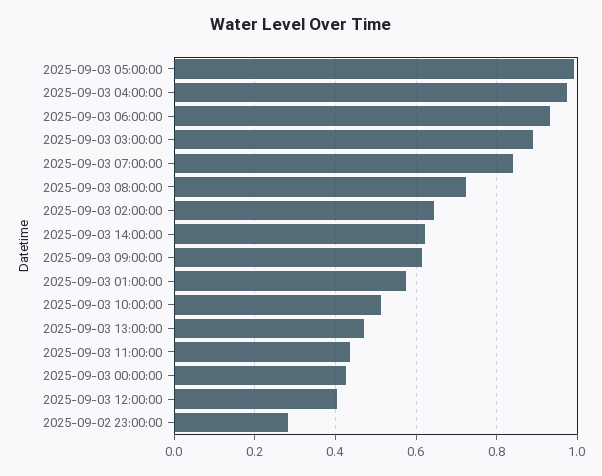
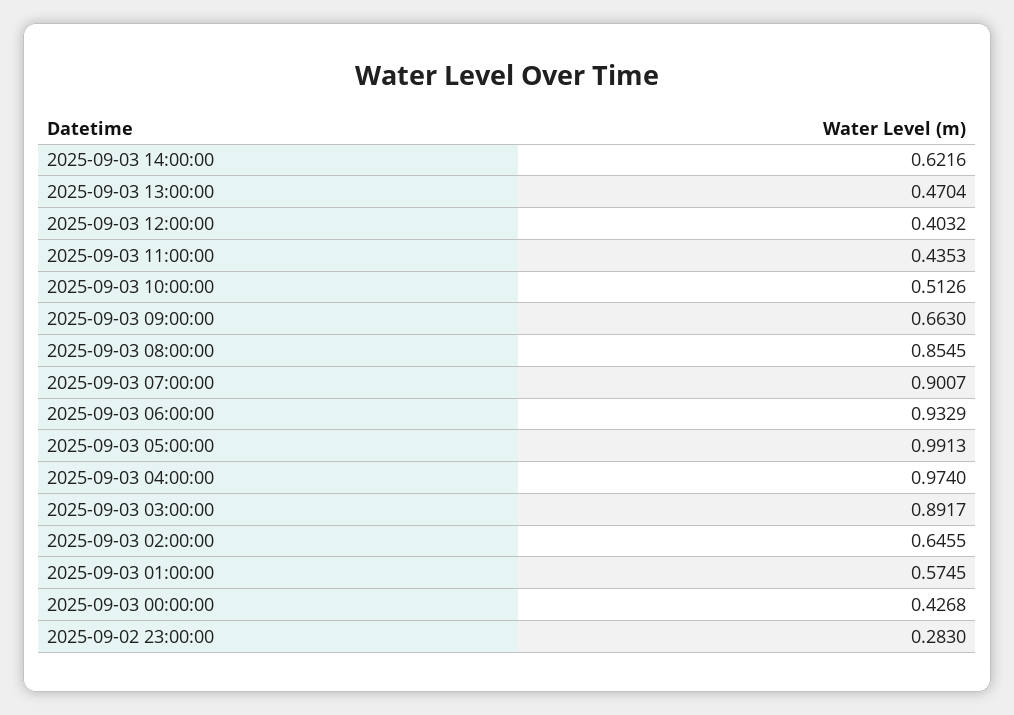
2025-09-03 07:00:00: 0.84 -> 0.9007
2025-09-03 08:00:00: 0.72 -> 0.8545
2025-09-03 09:00:00: 0.62 -> 0.663

